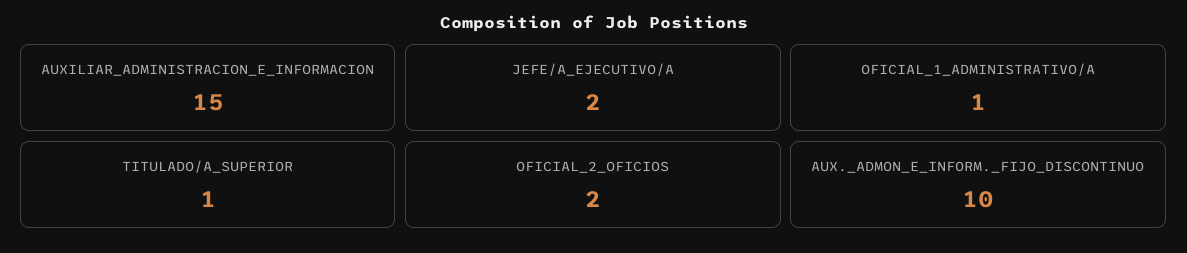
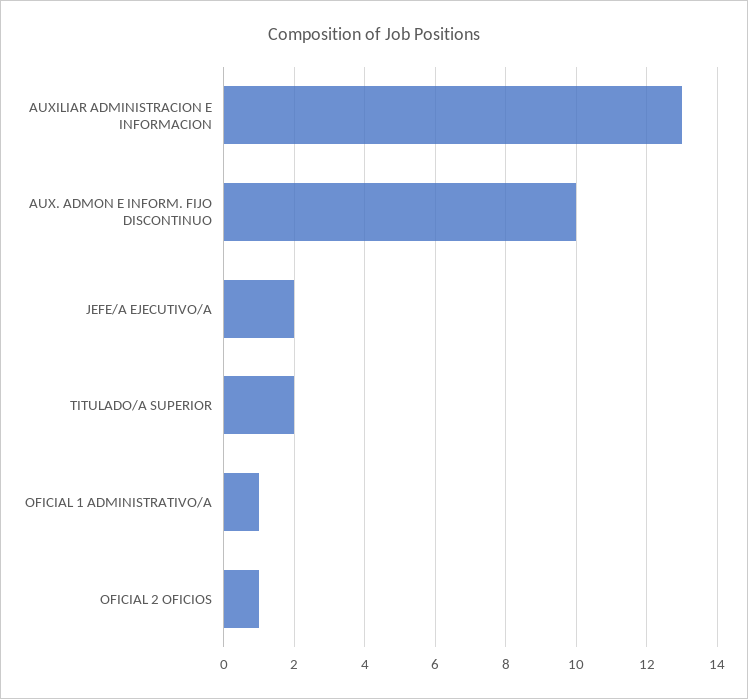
AUXILIAR_ADMINISTRACION_E_INFORMACION: 15 -> 13
TITULADO/A_SUPERIOR: 1 -> 2
OFICIAL_2_OFICIOS: 2 -> 1

